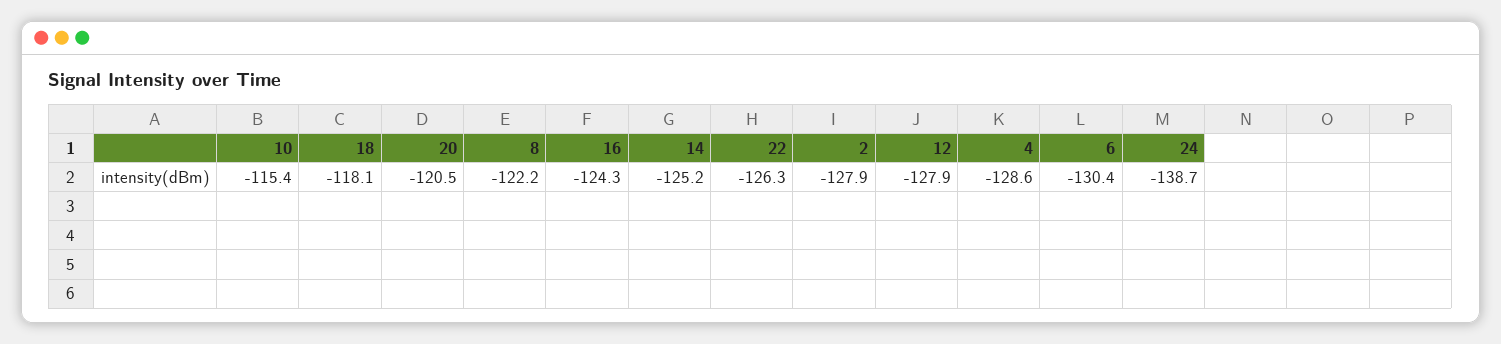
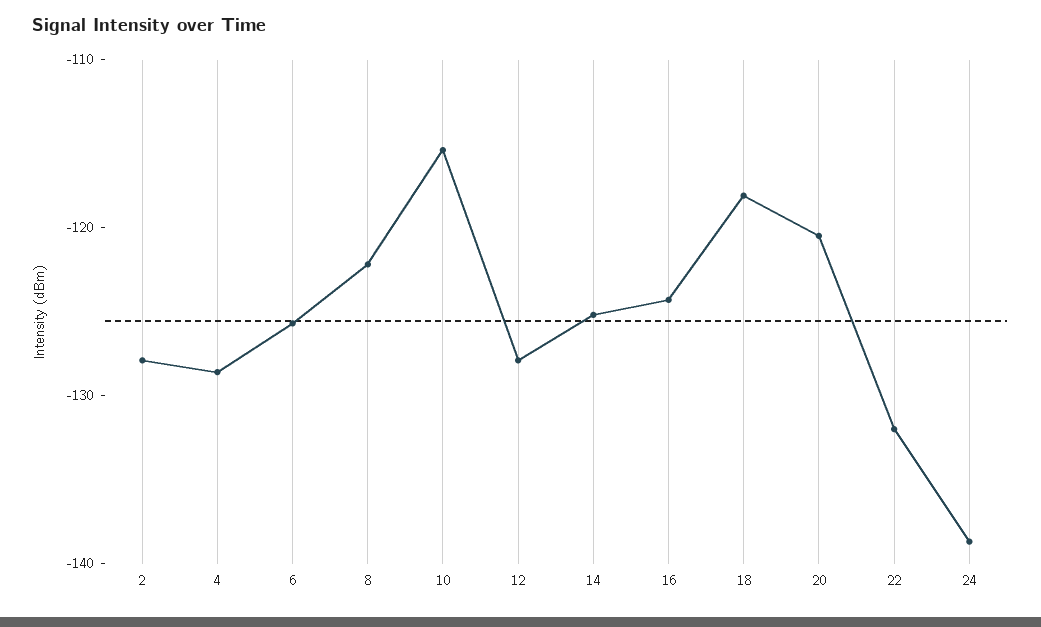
22: -126.3 -> -132
6: -130.4 -> -126

